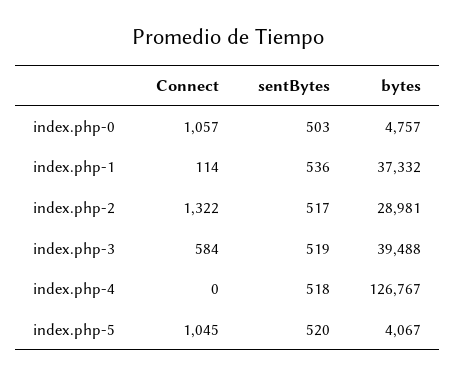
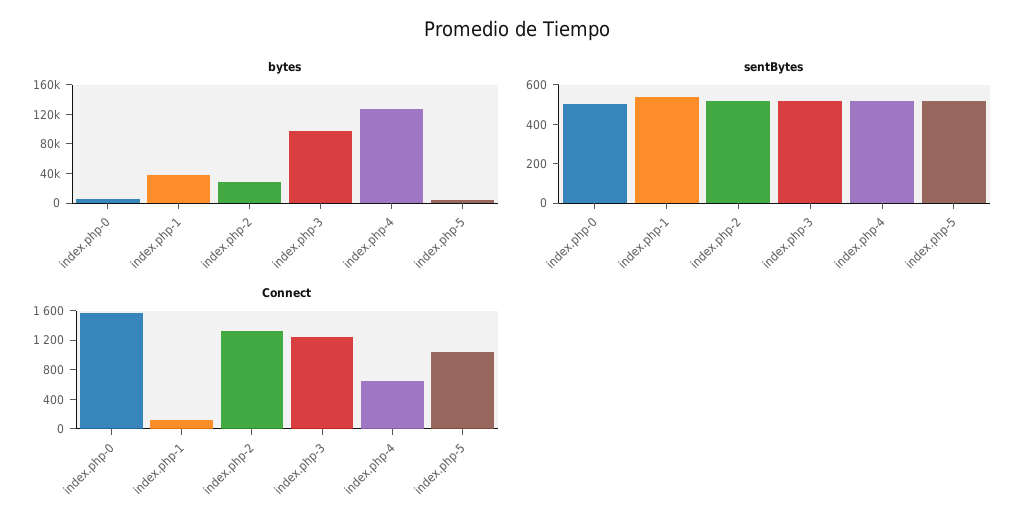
Connect, index.php-0: 1057 -> 1600
Connect, index.php-3: 584 -> 1200
bytes, index.php-3: 39488 -> 100000
Connect, index.php-4: 0 -> 600

